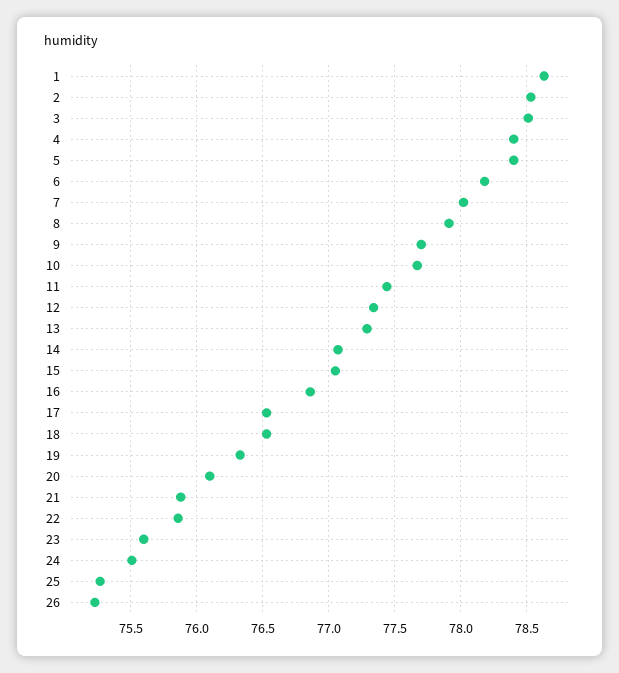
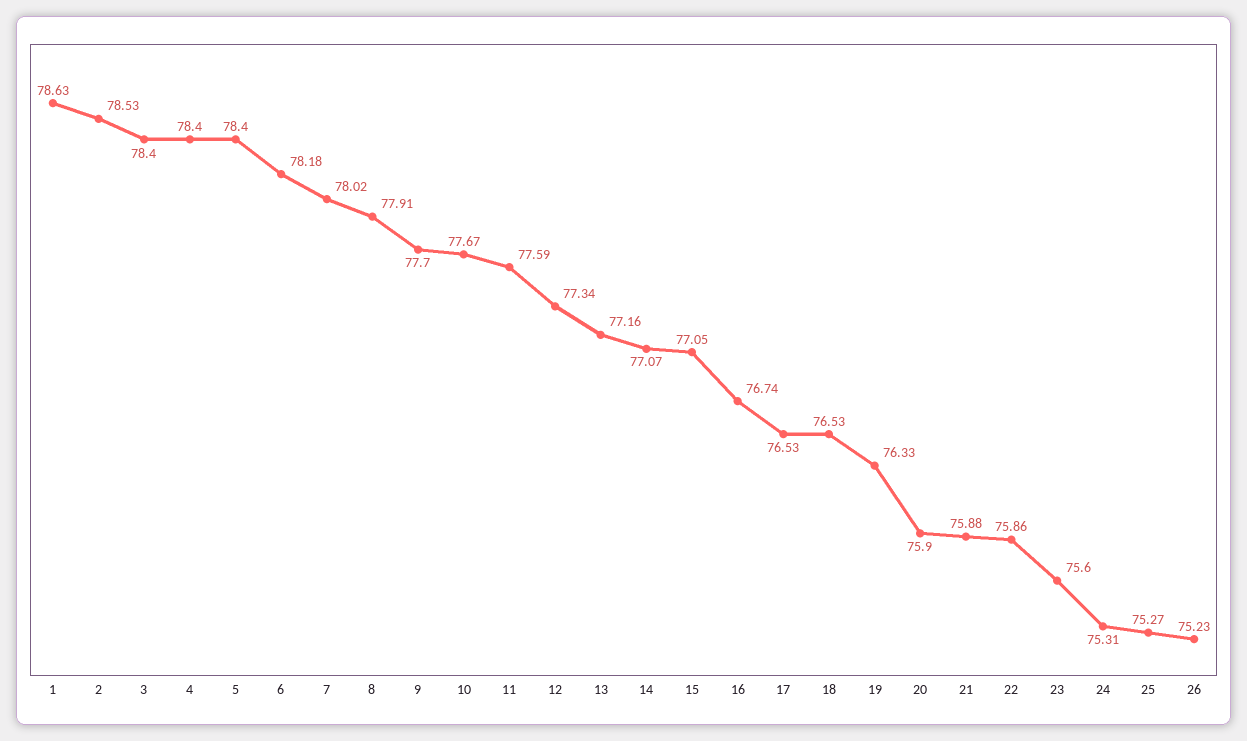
3: 78.5 -> 78.4
11: 77.45 -> 77.59
13: 77.3 -> 77.16
16: 76.85 -> 76.74
20: 76.1 -> 75.9
24: 75.5 -> 75.31

